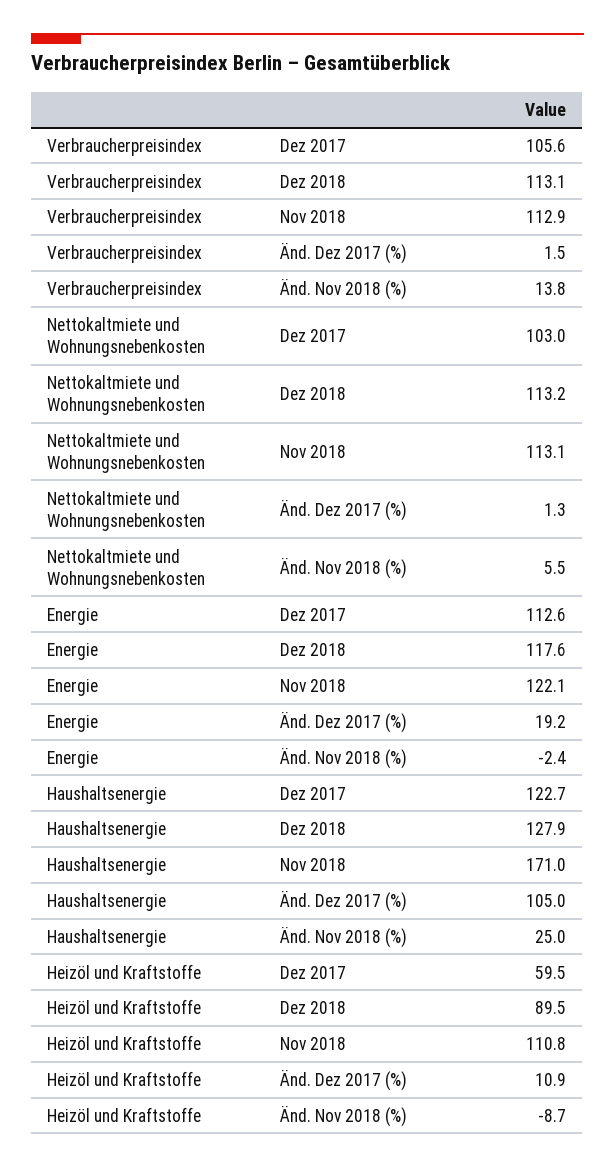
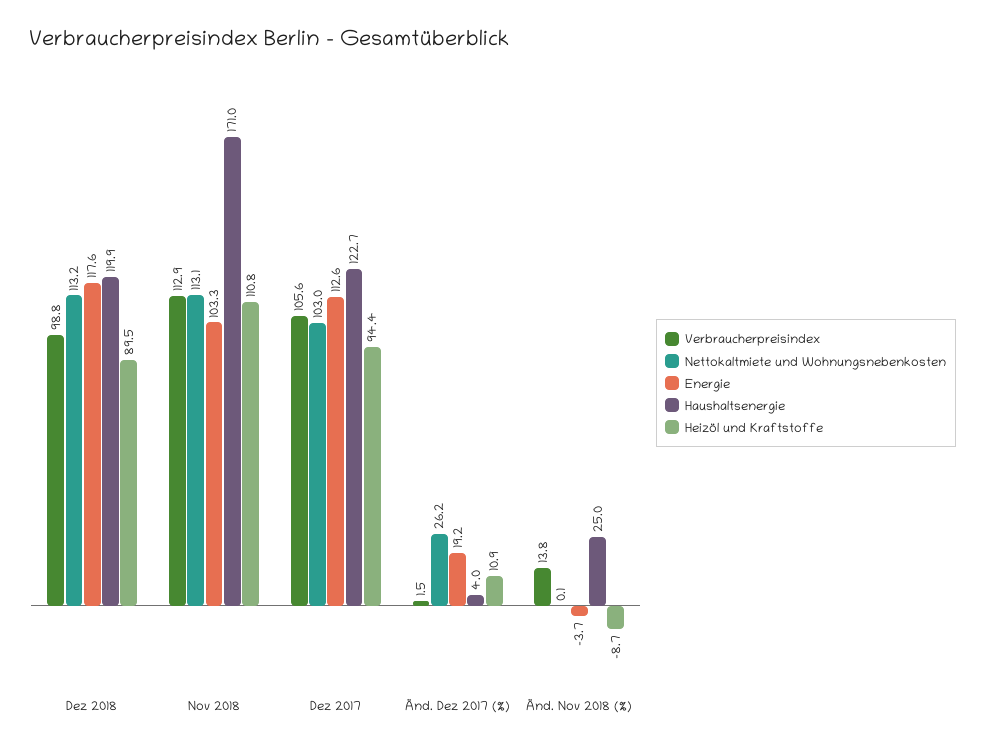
Verbraucherpreisindex, Dez 2018: 113.1 -> 98.8
Nettokaltmiete und Wohnungsnebenkosten, Änd. Dez 2017 (%): 1.3 -> 26.2
Nettokaltmiete und Wohnungsnebenkosten, Änd. Nov 2018 (%): 5.5 -> 0.1
Energie, Nov 2018: 122.1 -> 103.3
Energie, Änd. Nov 2018 (%): -2.4 -> -3.7
Haushaltsenergie, Dez 2018: 127.9 -> 119.9
Haushaltsenergie, Änd. Dez 2017 (%): 105 -> 4
Heizöl und Kraftstoffe, Dez 2017: 59.5 -> 94.4

